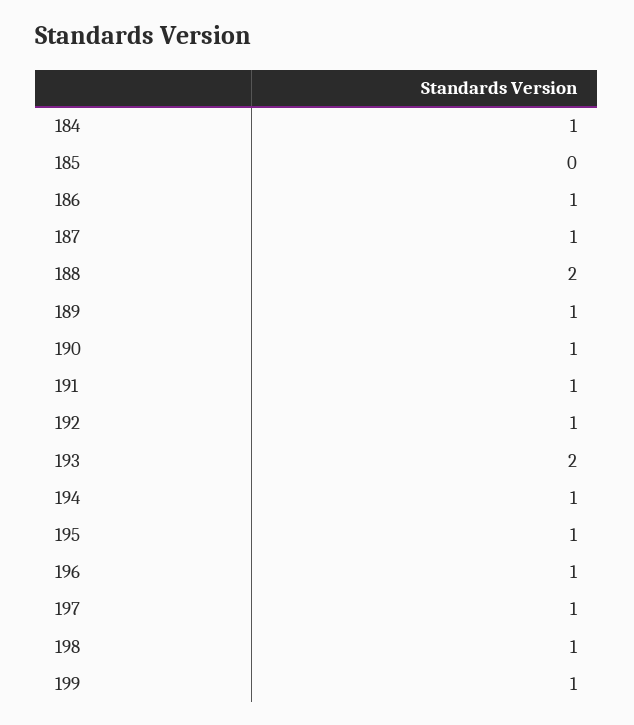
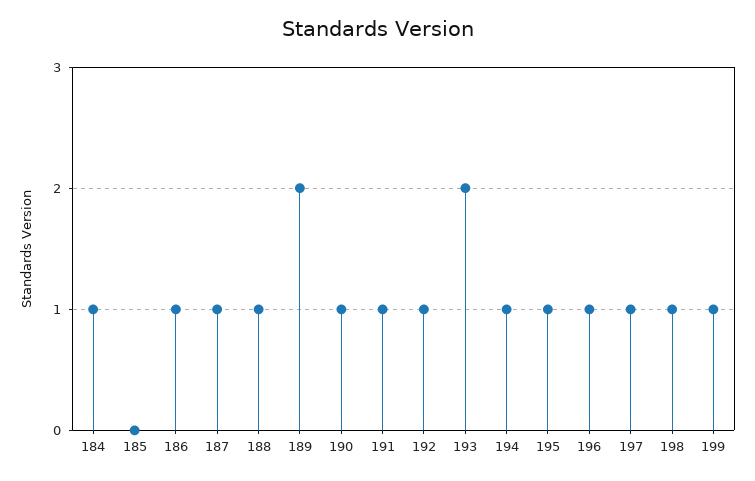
188: 2 -> 1
189: 1 -> 2

